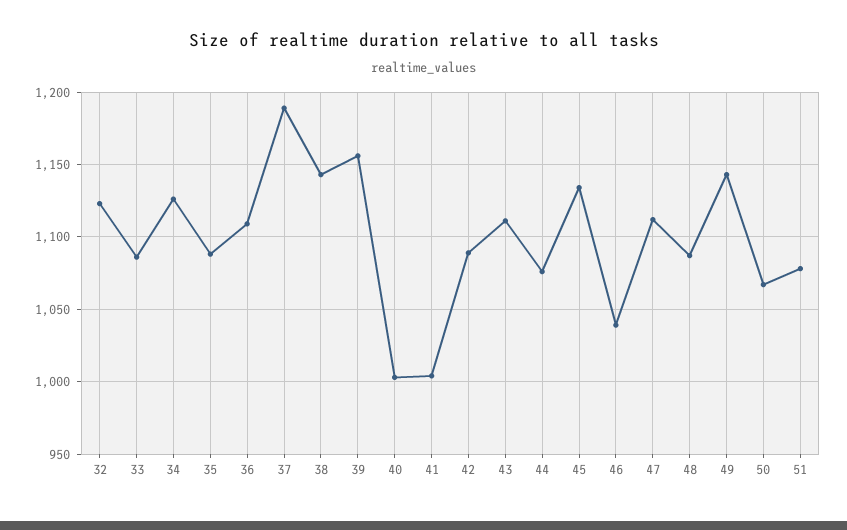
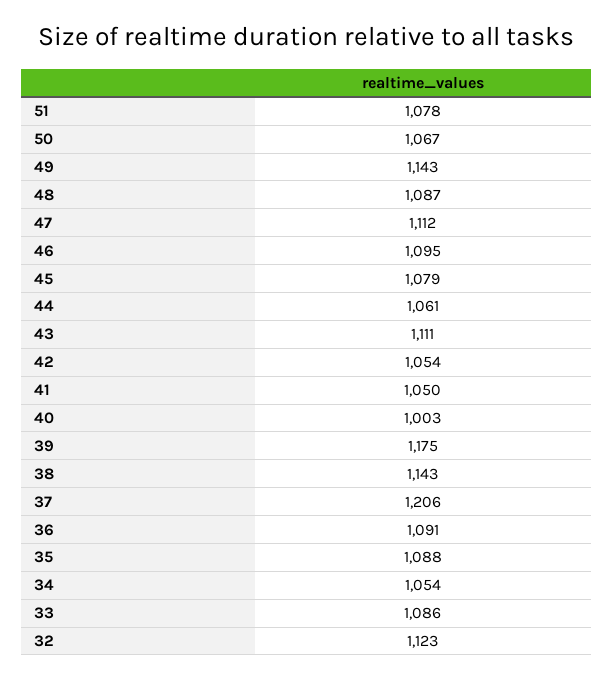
34: 1125 -> 1054
36: 1110 -> 1091
37: 1190 -> 1206
39: 1155 -> 1175
41: 1005 -> 1050
42: 1090 -> 1054
44: 1075 -> 1061
45: 1135 -> 1079
46: 1040 -> 1095

